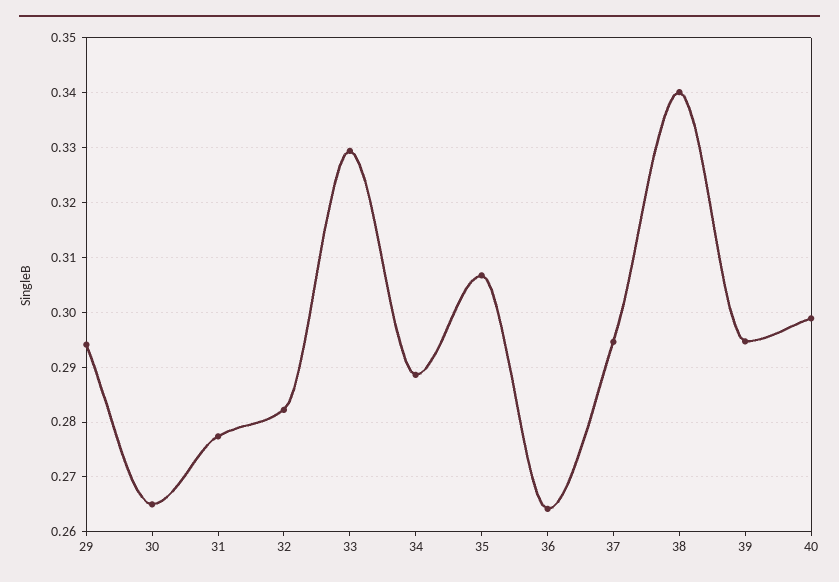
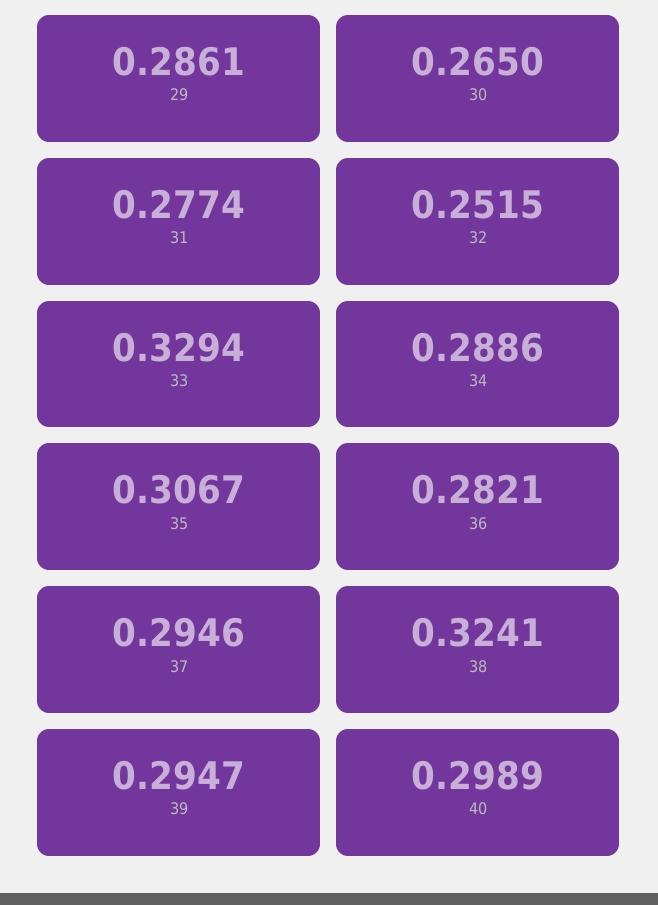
29: 0.294 -> 0.2861
32: 0.282 -> 0.2515
36: 0.264 -> 0.2821
38: 0.34 -> 0.3241

